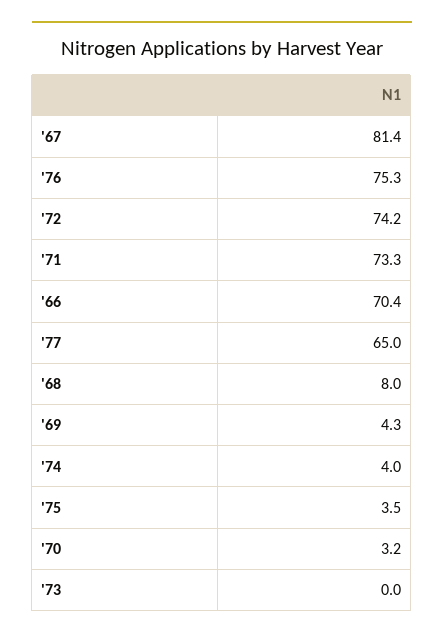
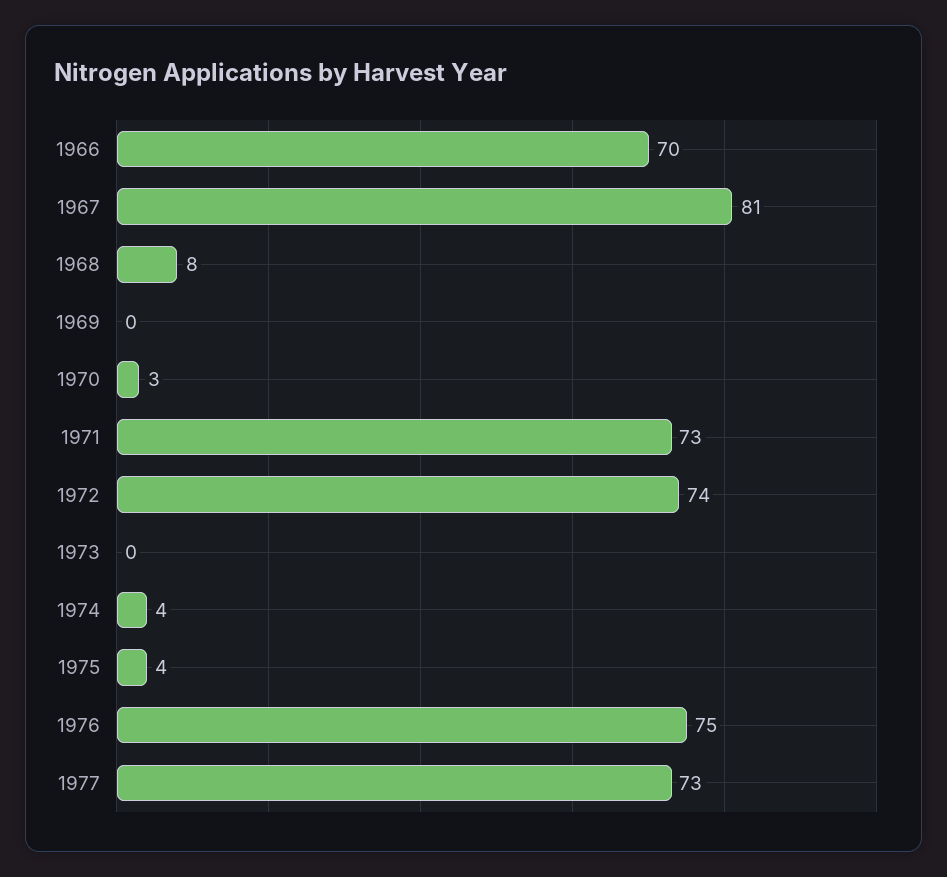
'77: 65 -> 73
'69: 4.3 -> 0

